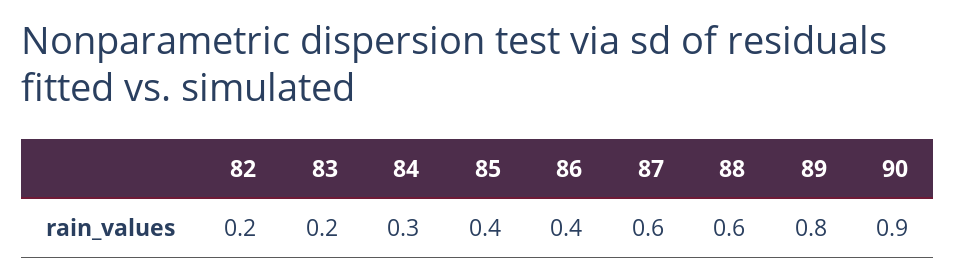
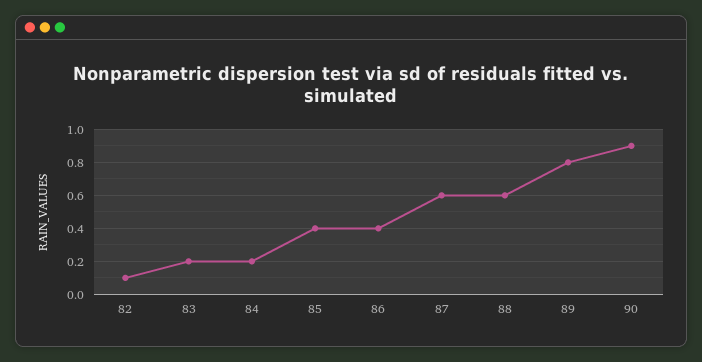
82: 0.2 -> 0.1
84: 0.3 -> 0.2

